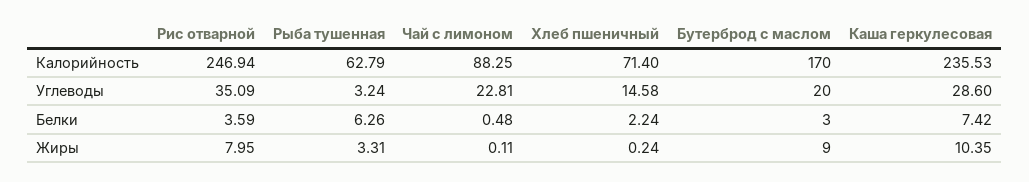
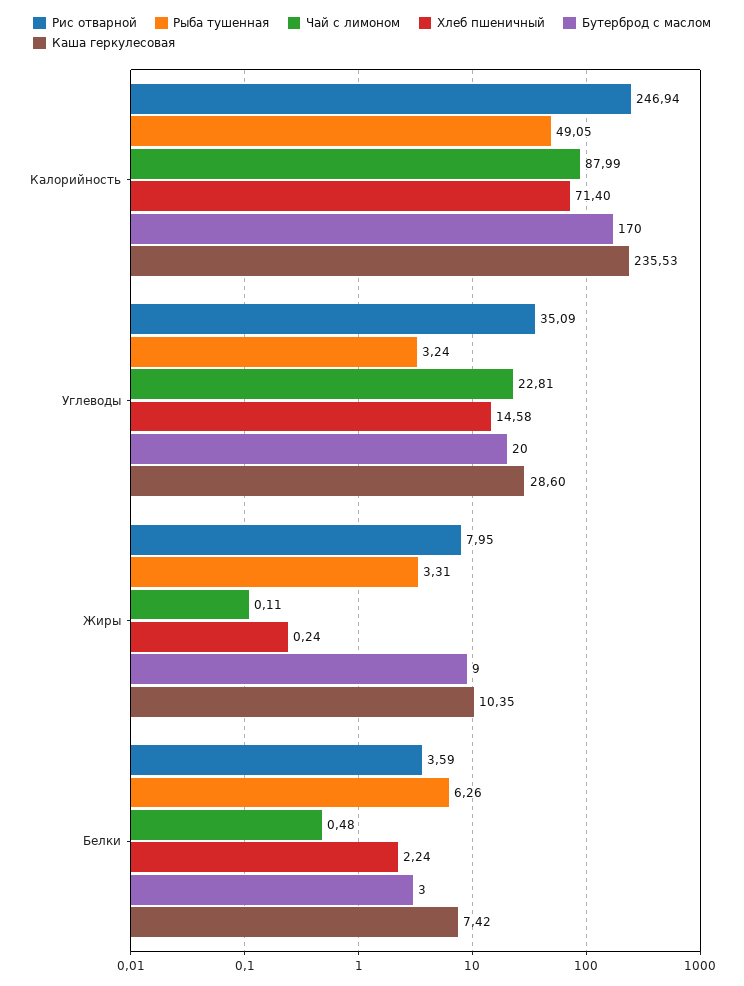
Рыба тушенная, Калорийность: 62.79 -> 49.05
Чай с лимоном, Калорийность: 88.25 -> 87.99

